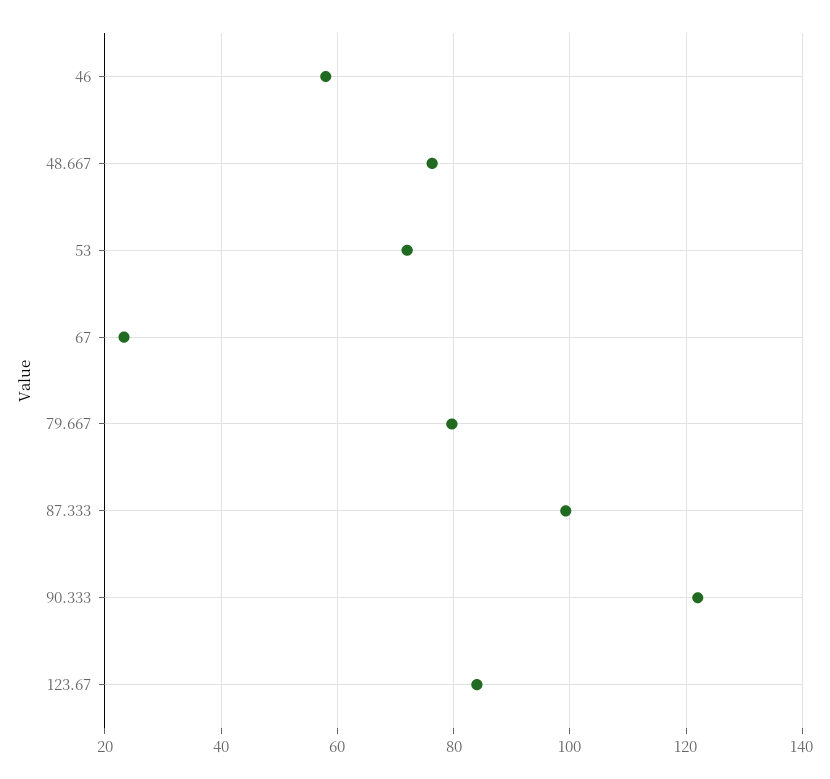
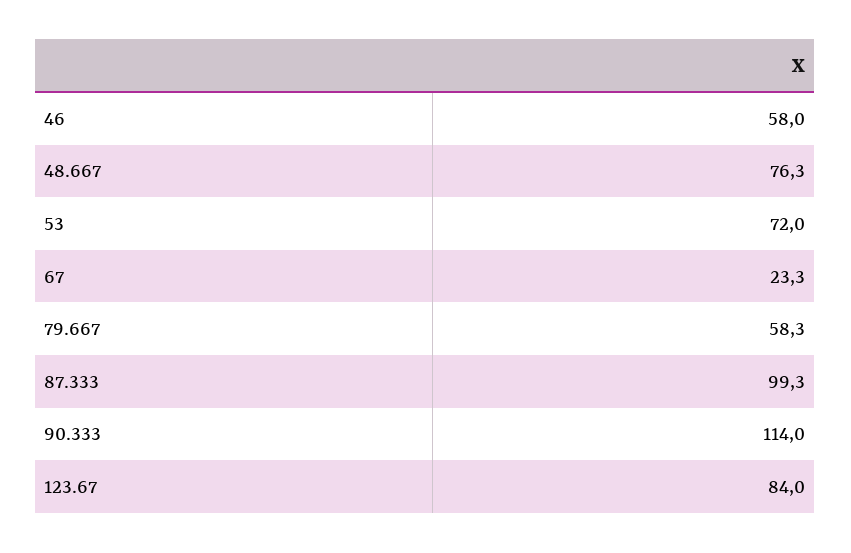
79.667: 80 -> 58.3
90.333: 122 -> 114

